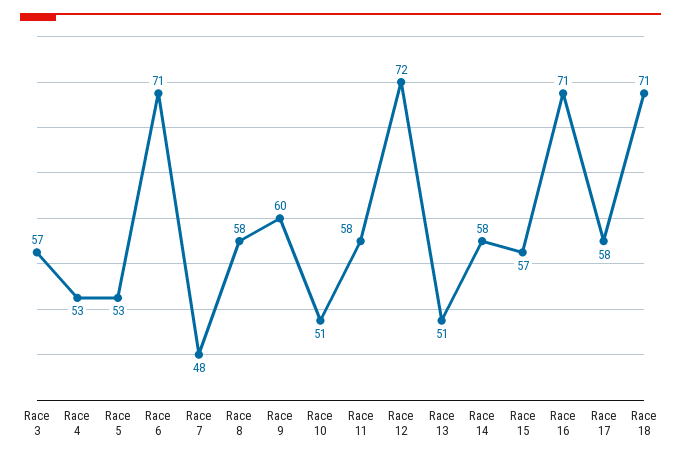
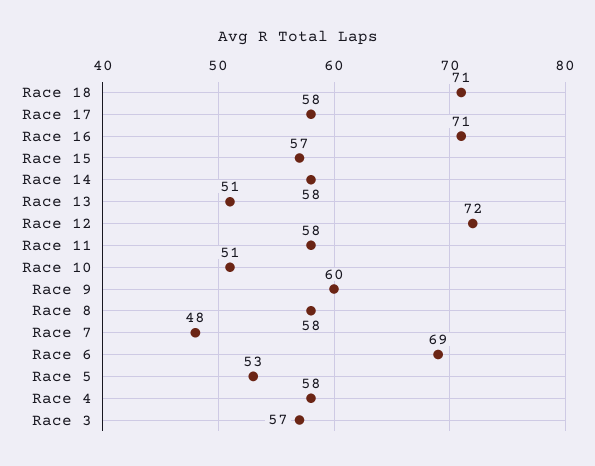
Race 4: 53 -> 58
Race 6: 71 -> 69

